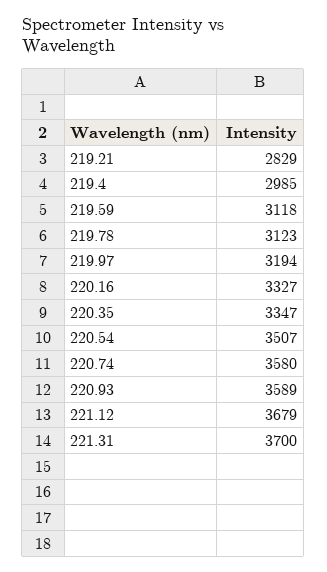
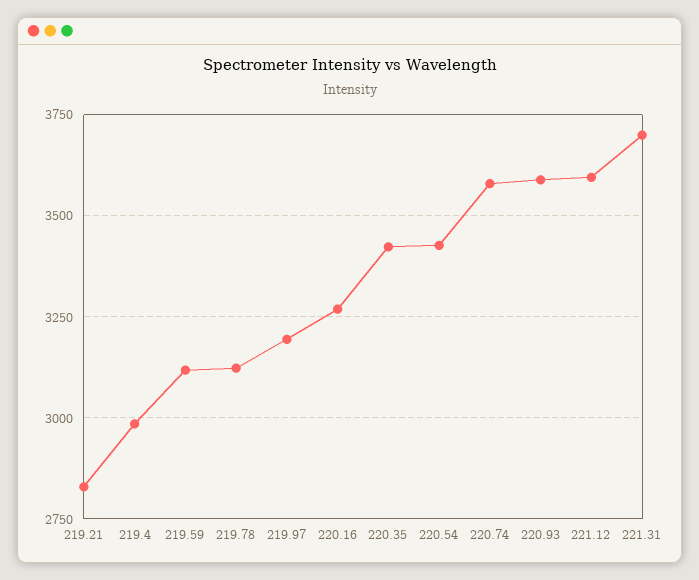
220.16: 3327 -> 3275
220.35: 3347 -> 3425
220.54: 3507 -> 3425
221.12: 3679 -> 3600

